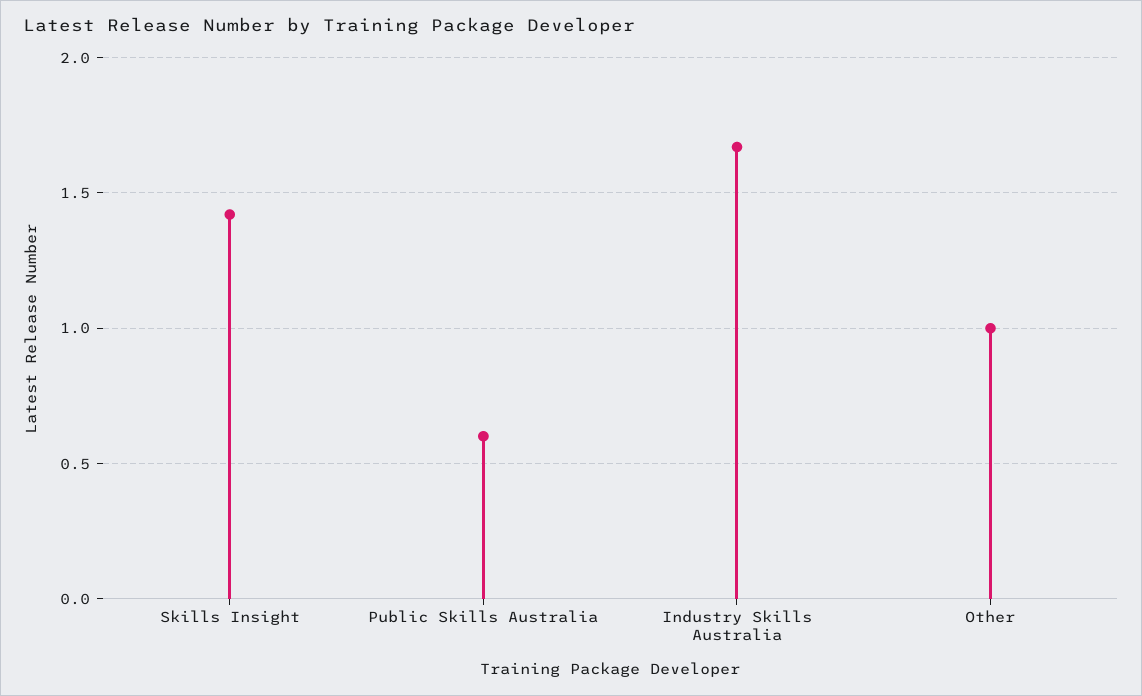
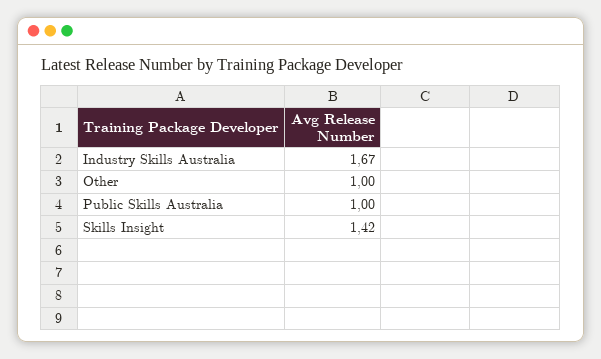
Public Skills Australia: 0.6 -> 1

